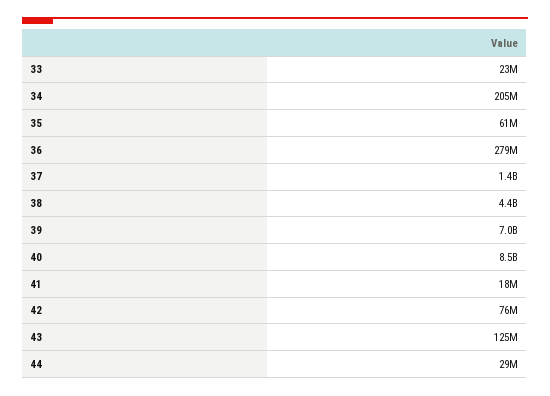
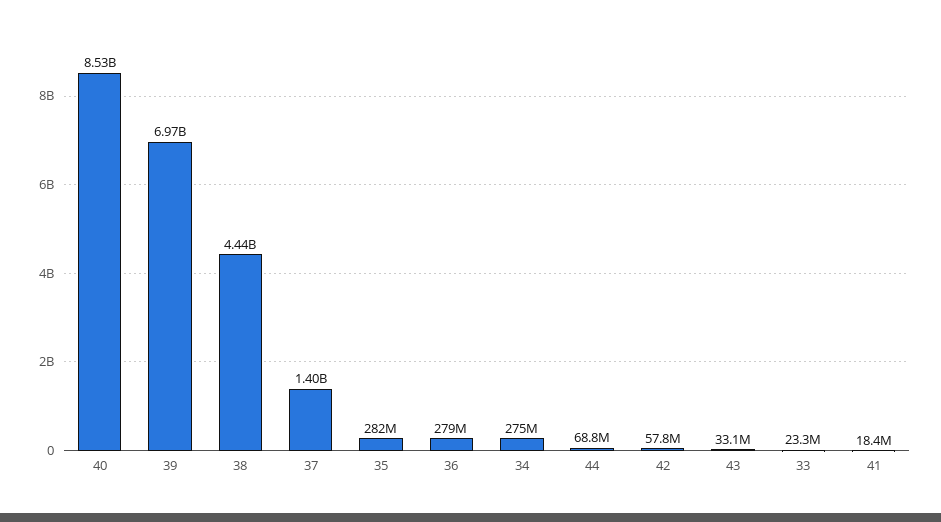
34: 205000000 -> 275000000
35: 61000000 -> 282000000
42: 76000000 -> 57800000
43: 125000000 -> 33100000
44: 29000000 -> 68800000

